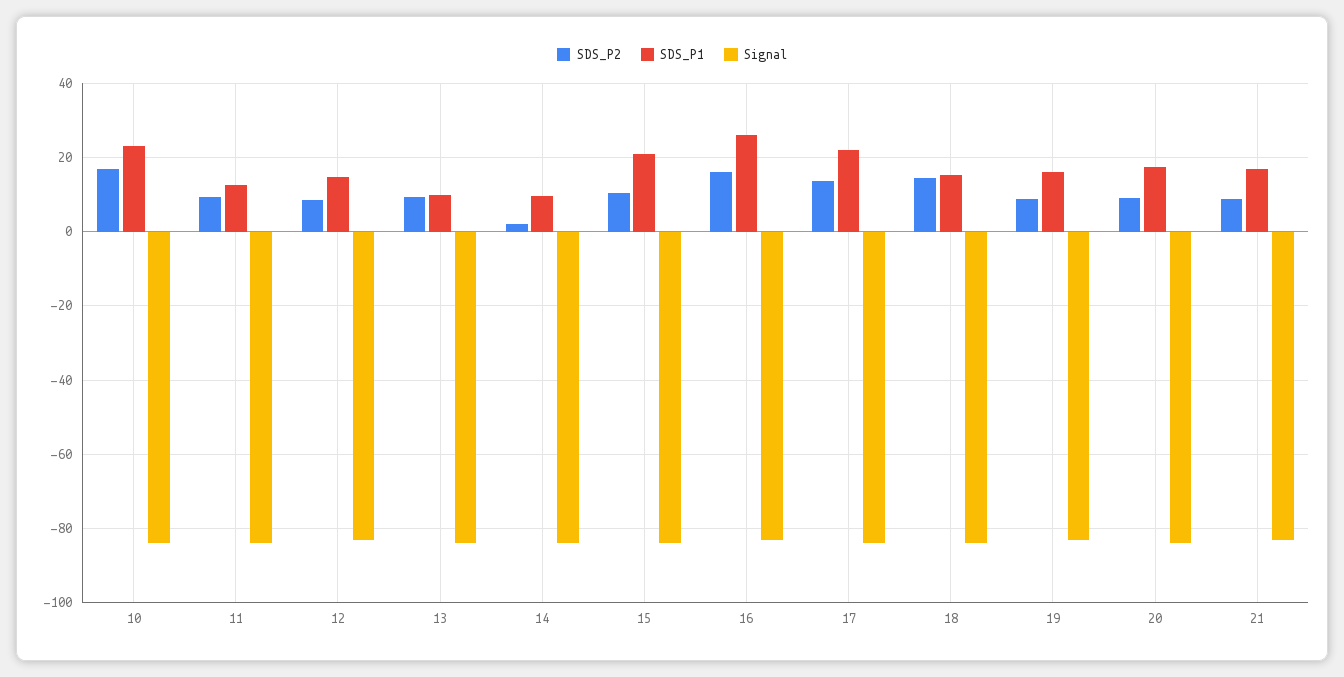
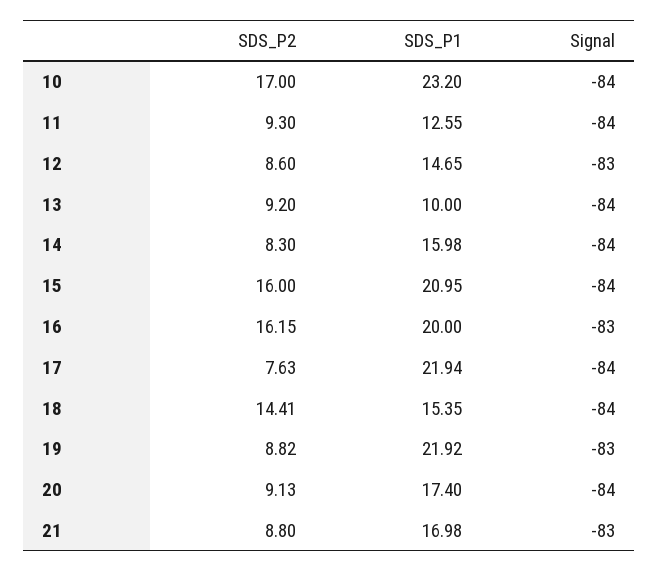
SDS_P2, 14: 2 -> 8.3
SDS_P1, 14: 10 -> 15.98
SDS_P2, 15: 10 -> 16
SDS_P1, 16: 26 -> 20
SDS_P2, 17: 14 -> 7.63
SDS_P1, 19: 16 -> 21.92

